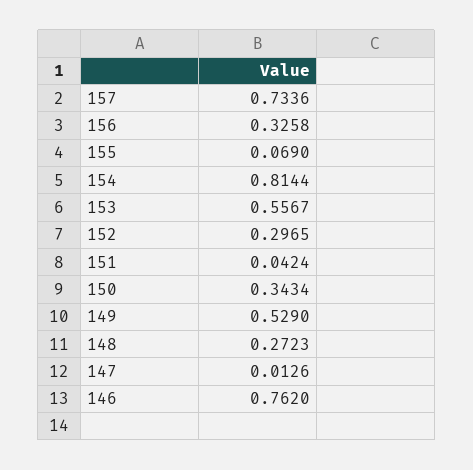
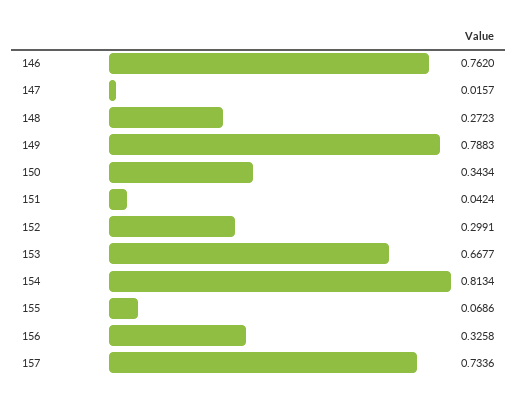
155: 0.069 -> 0.0686
154: 0.8144 -> 0.8134
153: 0.5567 -> 0.6677
152: 0.2965 -> 0.2991
149: 0.529 -> 0.7883
147: 0.0126 -> 0.0157

